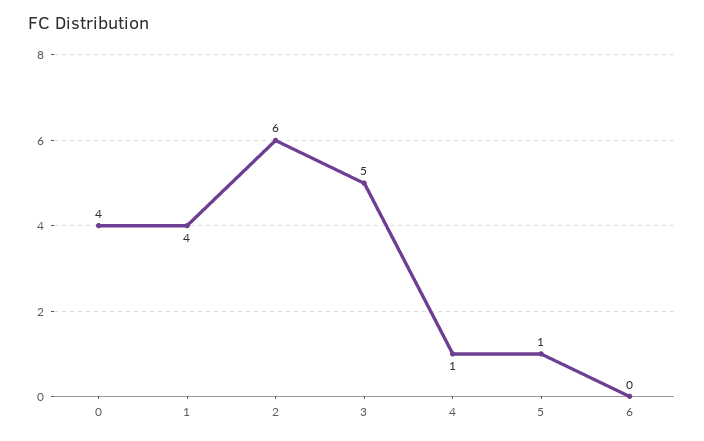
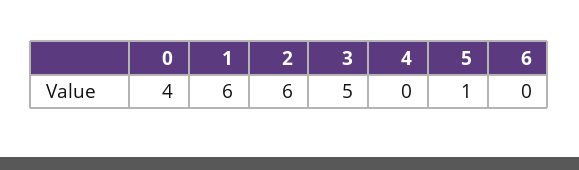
1: 4 -> 6
4: 1 -> 0

